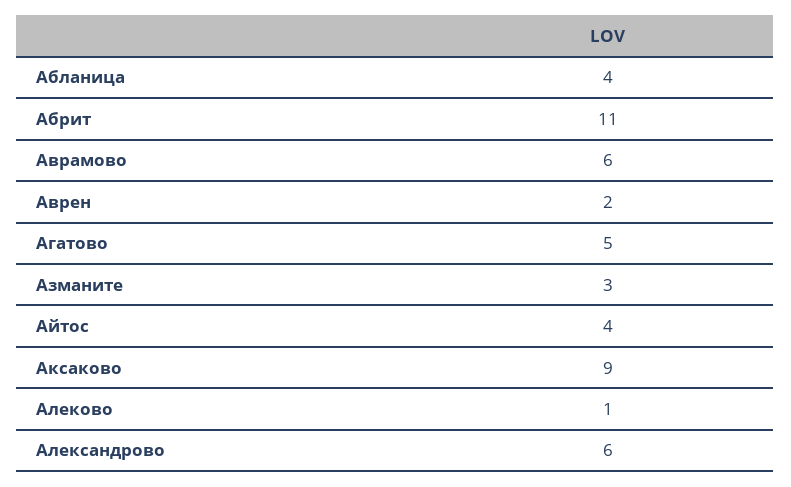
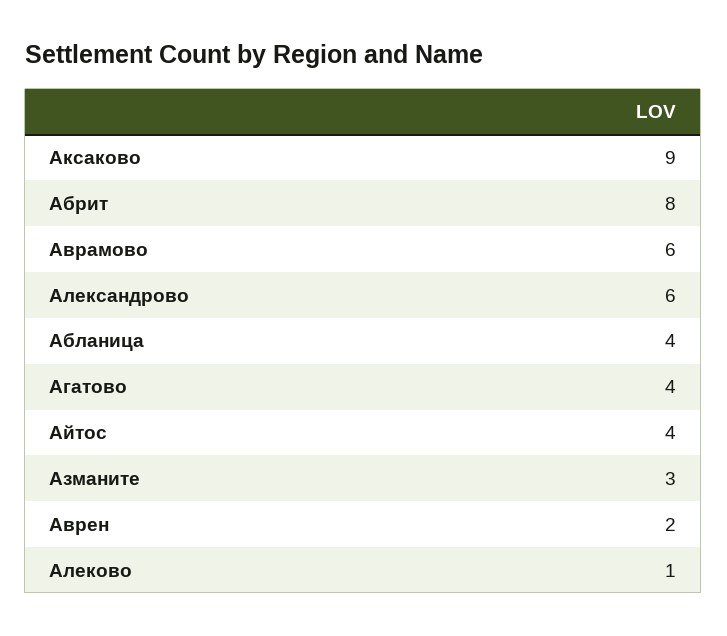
Абрит: 11 -> 8
Агатово: 5 -> 4

